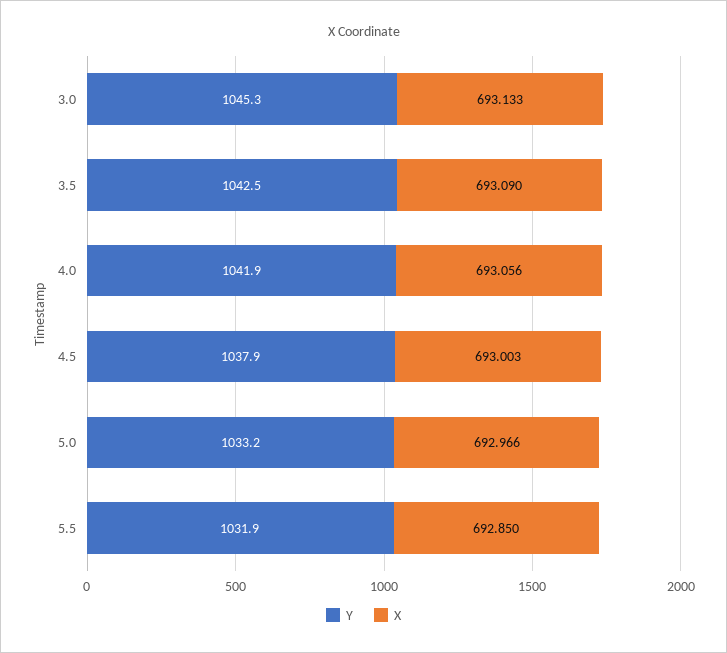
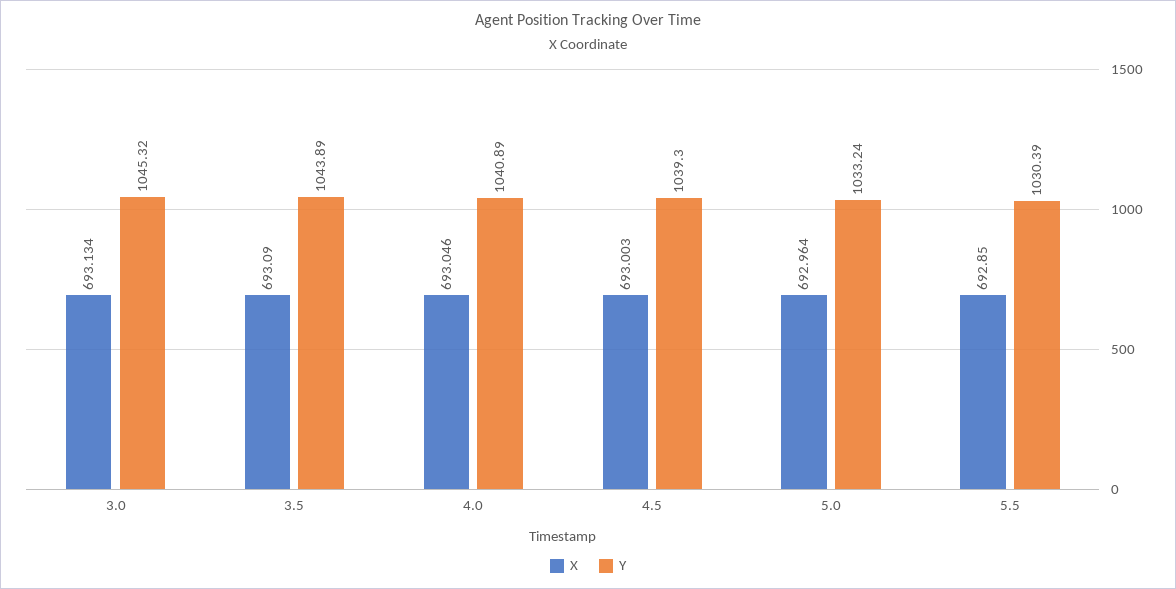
X, 3.0: 693.133 -> 693.134
Y, 3.5: 1042.5 -> 1043.89
Y, 4.0: 1041.9 -> 1040.89
X, 4.0: 693.056 -> 693.046
Y, 4.5: 1037.9 -> 1039.3
X, 5.0: 692.966 -> 692.964
Y, 5.5: 1031.9 -> 1030.39

